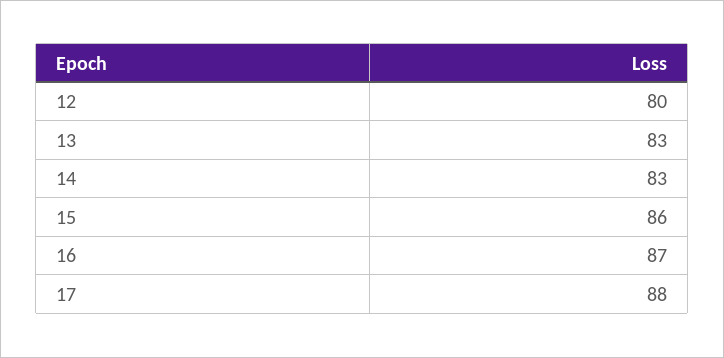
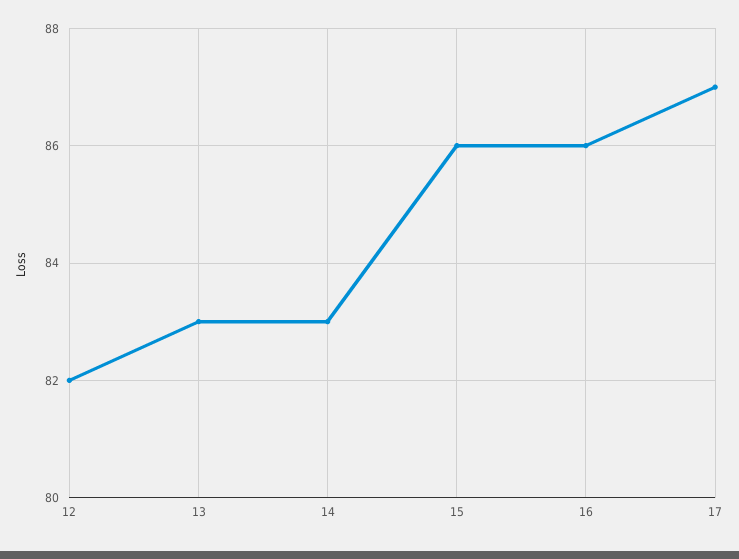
12: 80 -> 82
16: 87 -> 86
17: 88 -> 87

